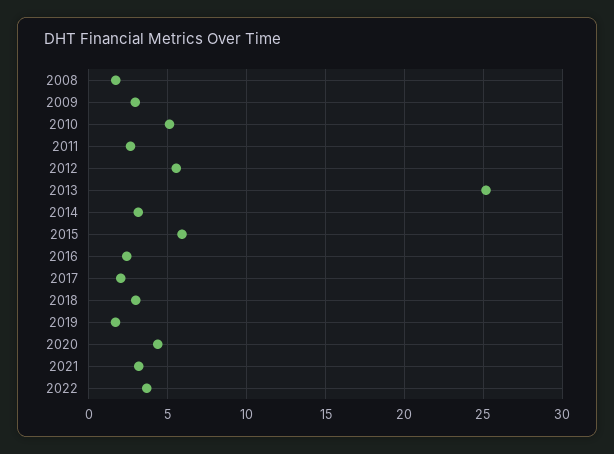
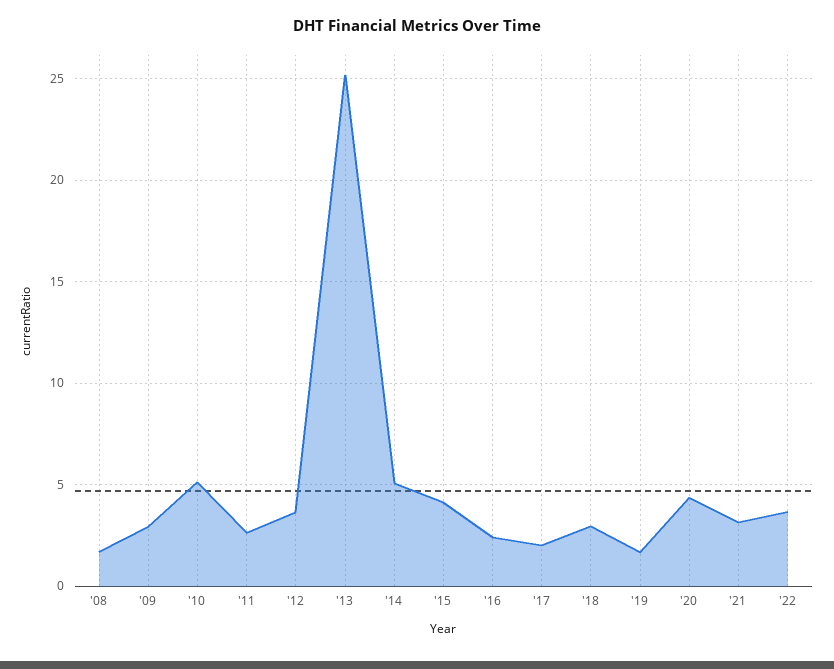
2012: 5.5 -> 3.5
2014: 3 -> 5
2015: 6 -> 4

